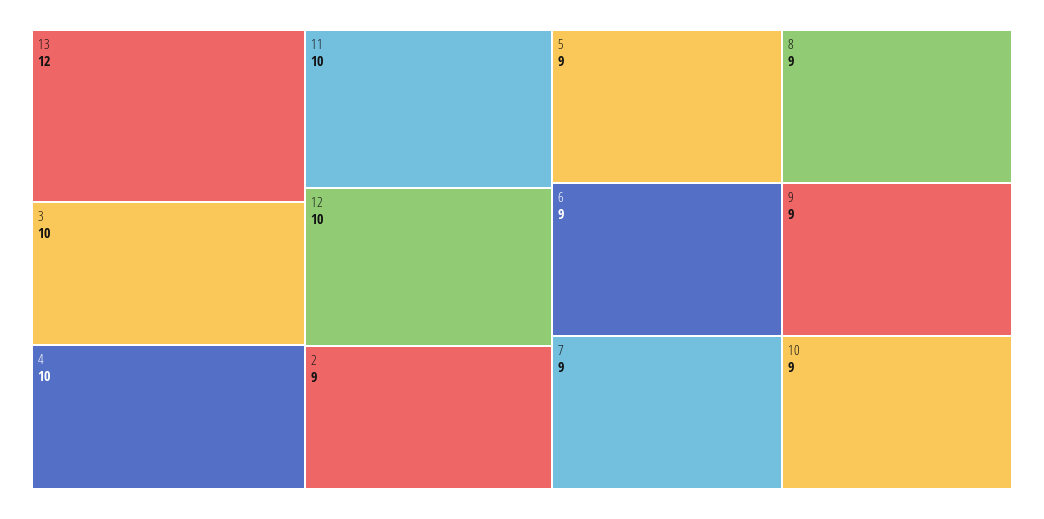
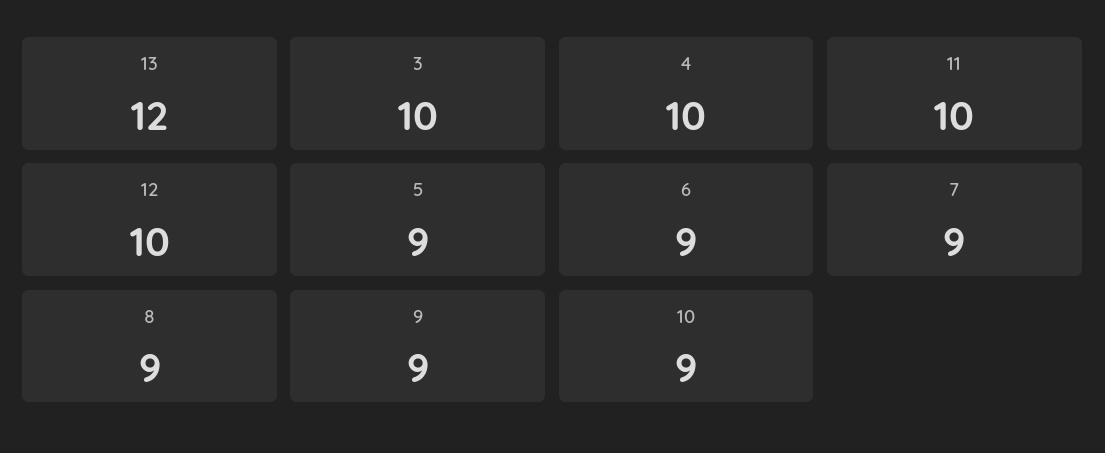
2: 9 -> none

